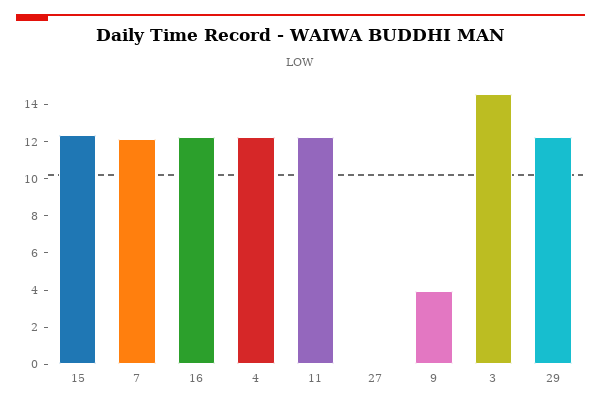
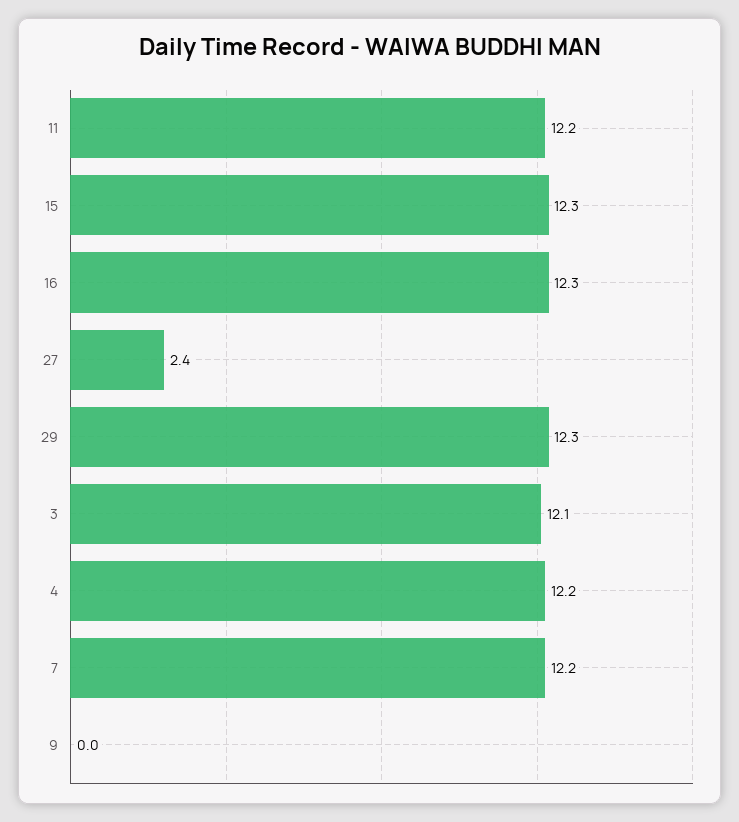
27: 0 -> 2.4
9: 4 -> 0
3: 14.5 -> 12.1

